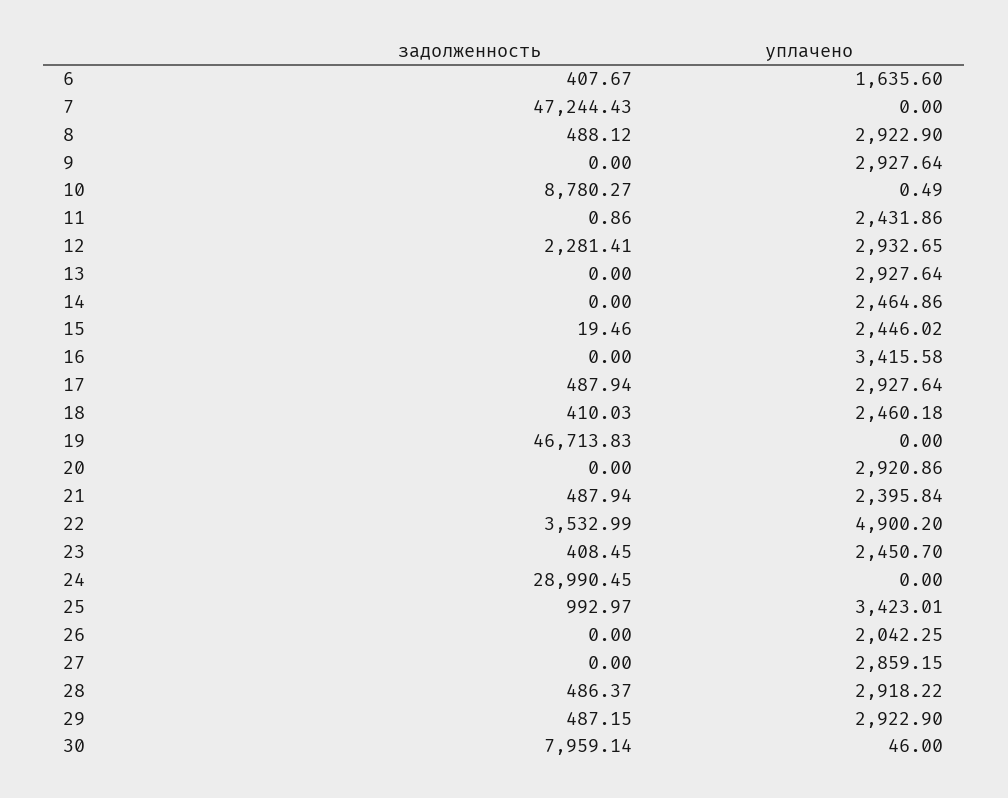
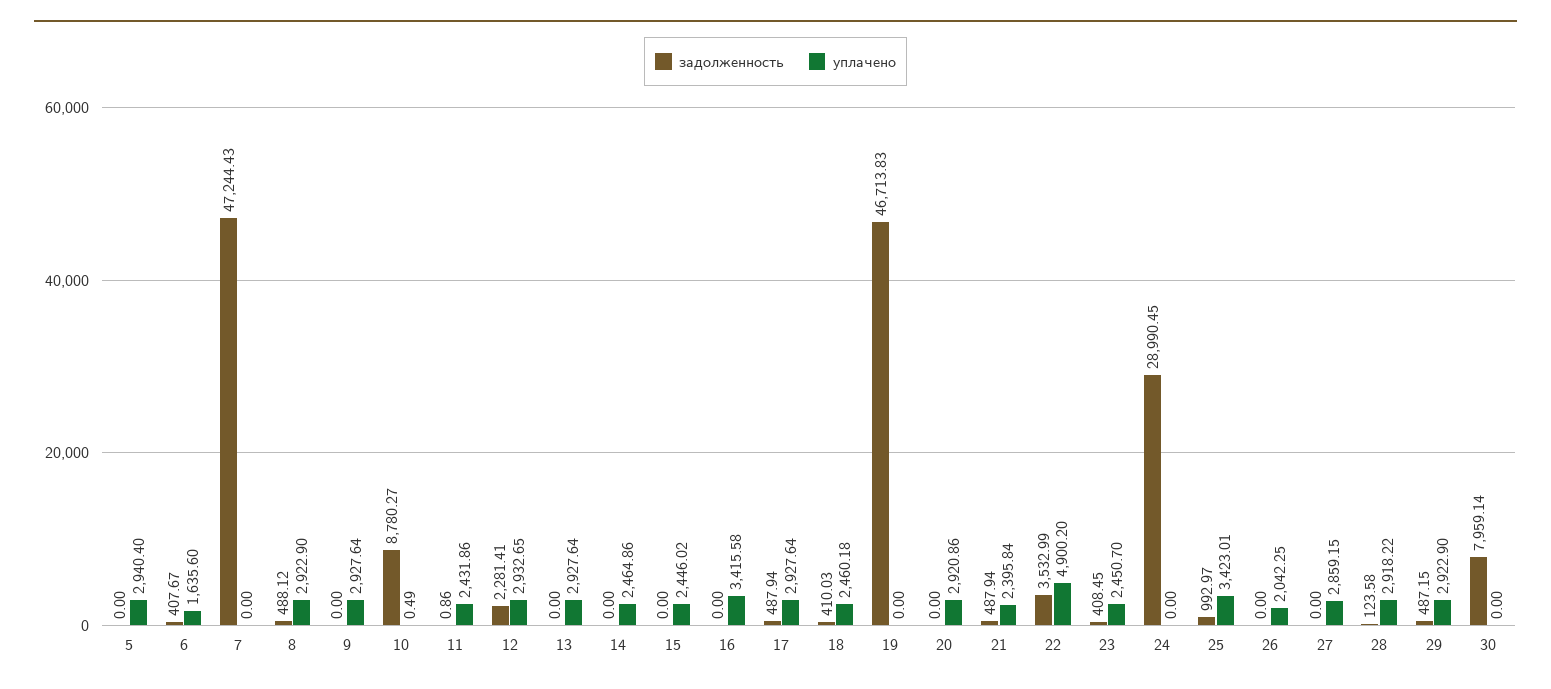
задолженность, 15: 19.46 -> 0
задолженность, 28: 486.37 -> 123.58
уплачено, 30: 46 -> 0
задолженность, 5: none -> 0
уплачено, 5: none -> 2940.4

